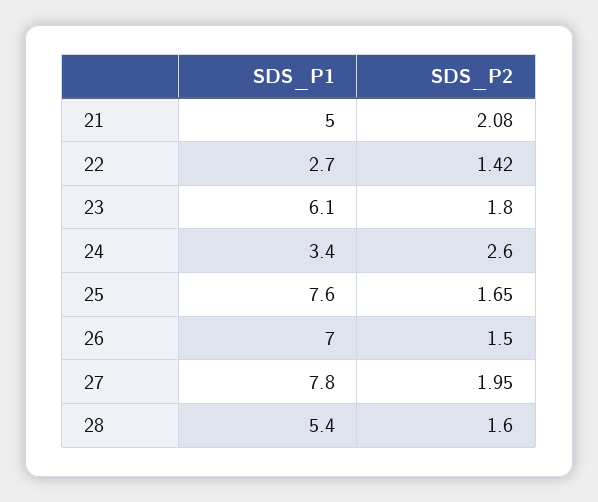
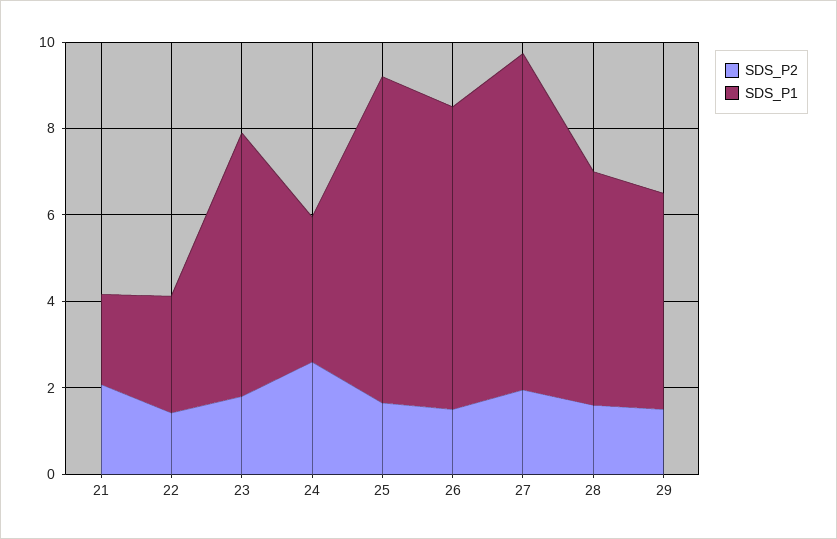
SDS_P1, 21: 5 -> 2
SDS_P2, 29: none -> 1.5
SDS_P1, 29: none -> 5

